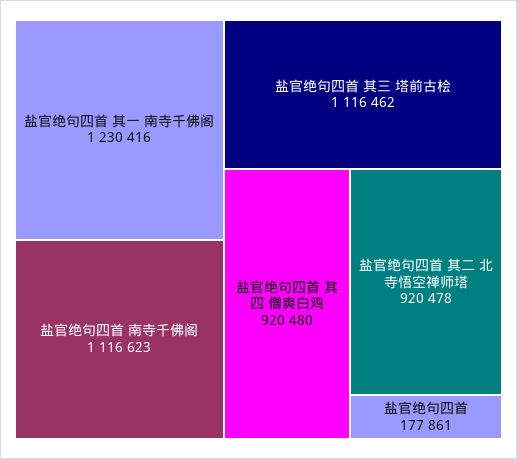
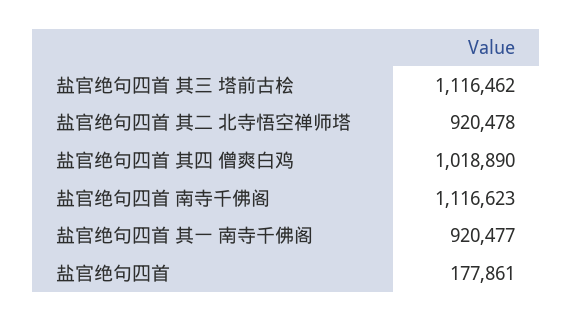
盐官绝句四首 其一 南寺千佛阁: 1230416 -> 920477
盐官绝句四首 其四 僧爽白鸡: 920480 -> 1018890

